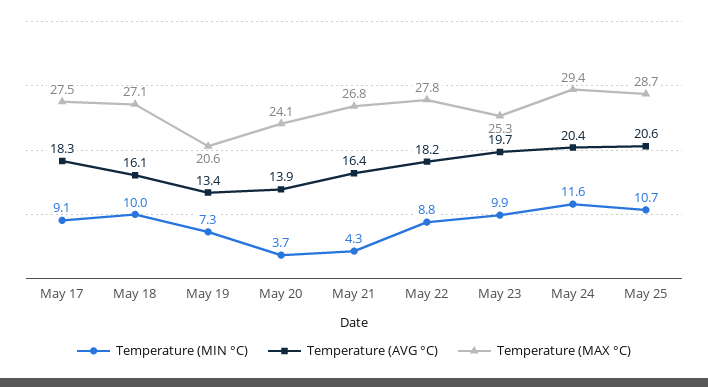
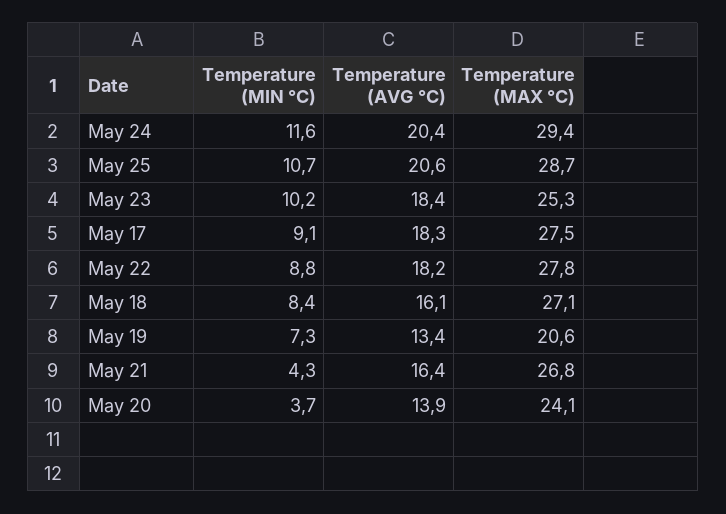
Temperature (MIN °C), May 18: 10 -> 8.4
Temperature (MIN °C), May 23: 9.9 -> 10.2
Temperature (AVG °C), May 23: 19.7 -> 18.4

